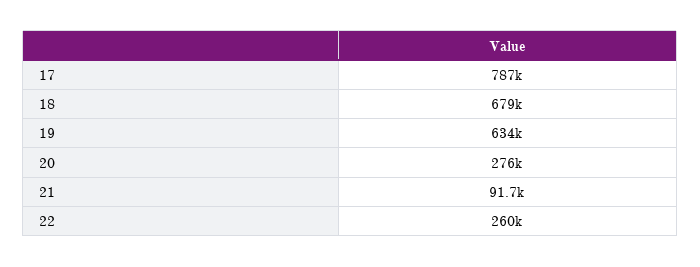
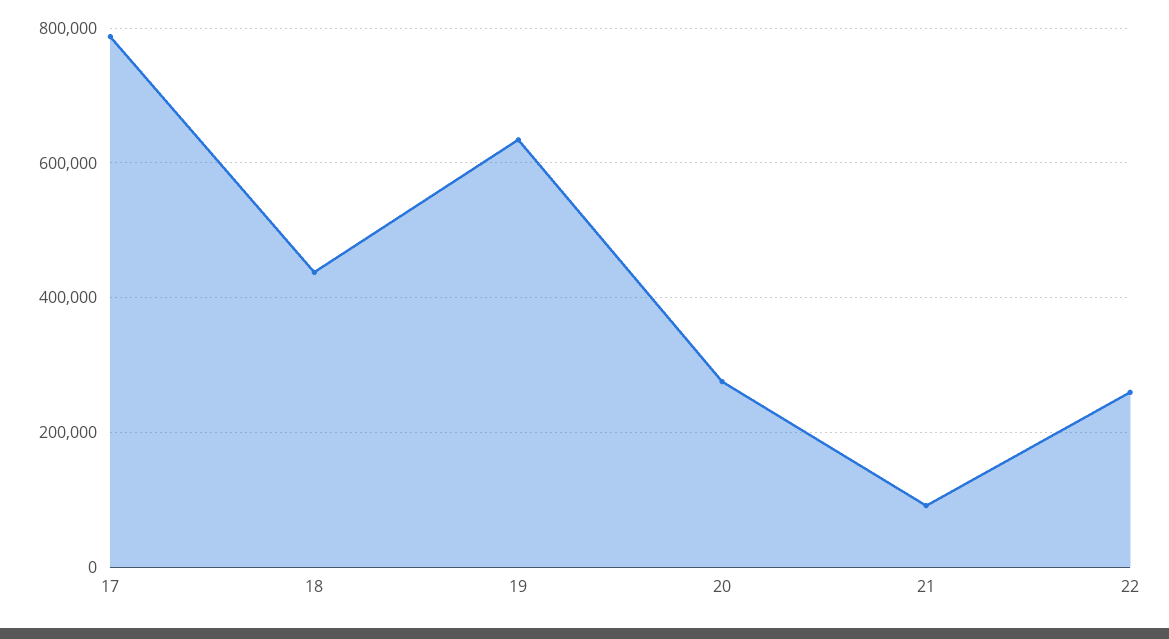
18: 679000 -> 440000

